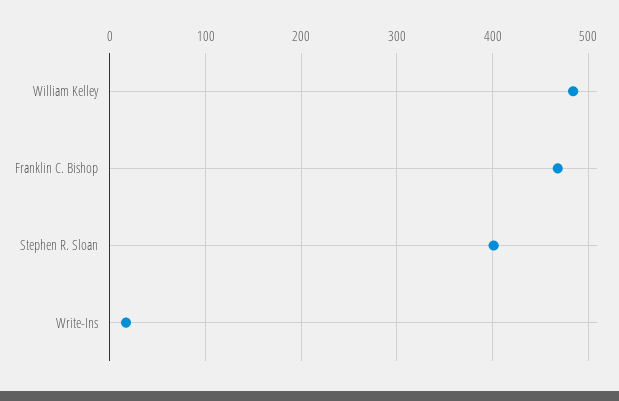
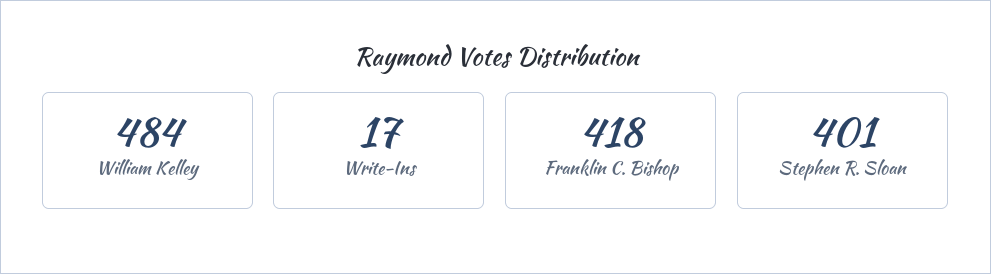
Franklin C. Bishop: 470 -> 418

